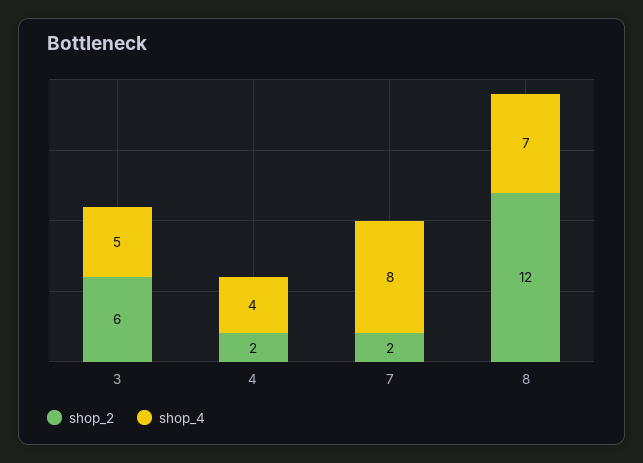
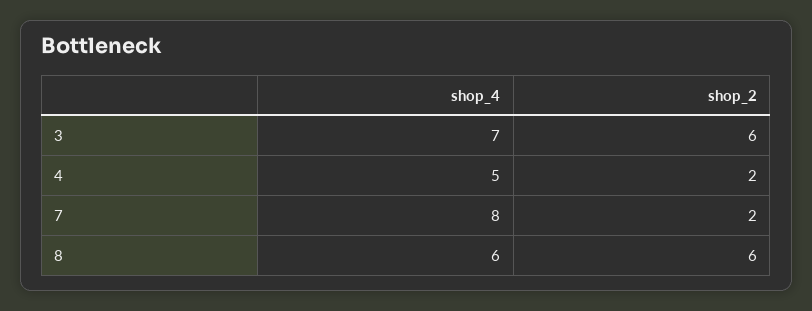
shop_4, 3: 5 -> 7
shop_4, 4: 4 -> 5
shop_2, 8: 12 -> 6
shop_4, 8: 7 -> 6

